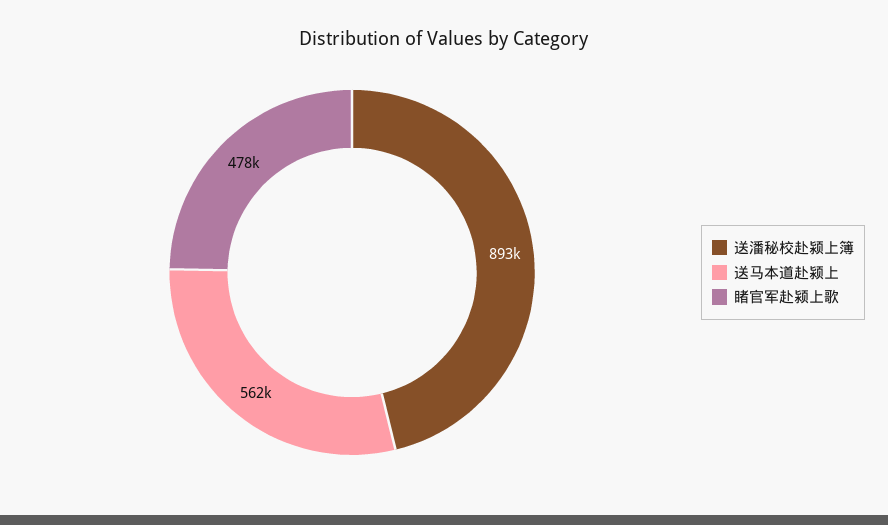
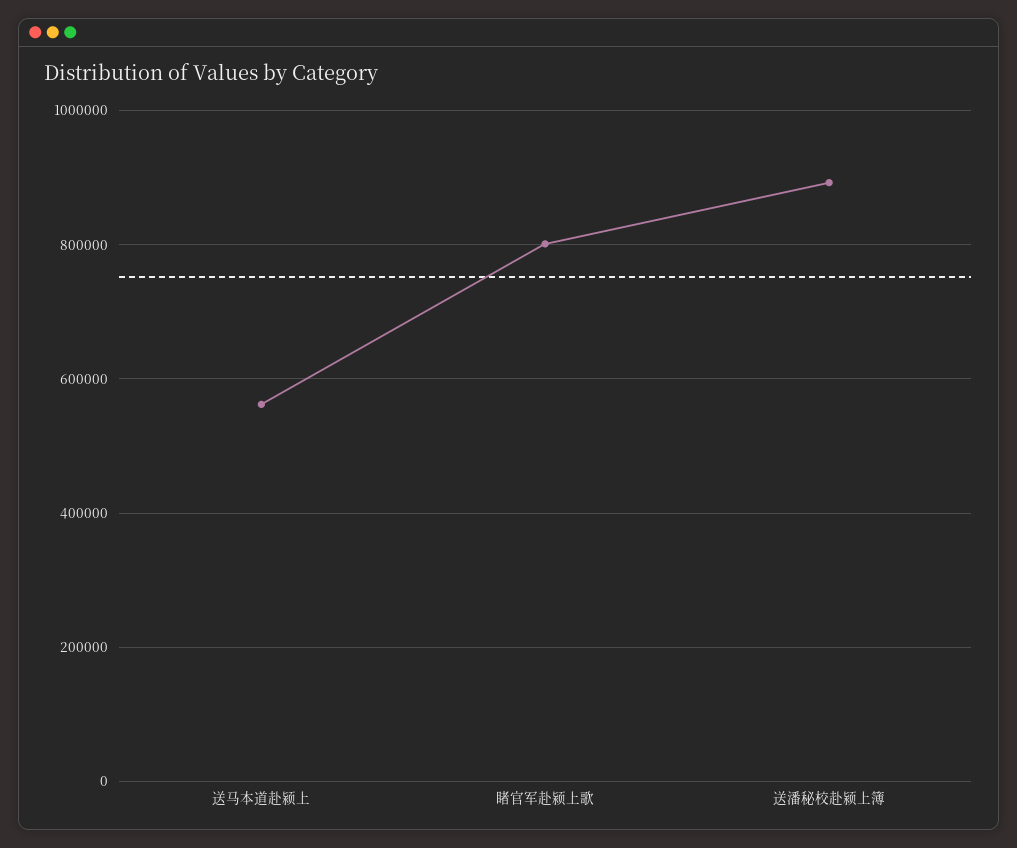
睹官军赴颍上歌: 478000 -> 800000

